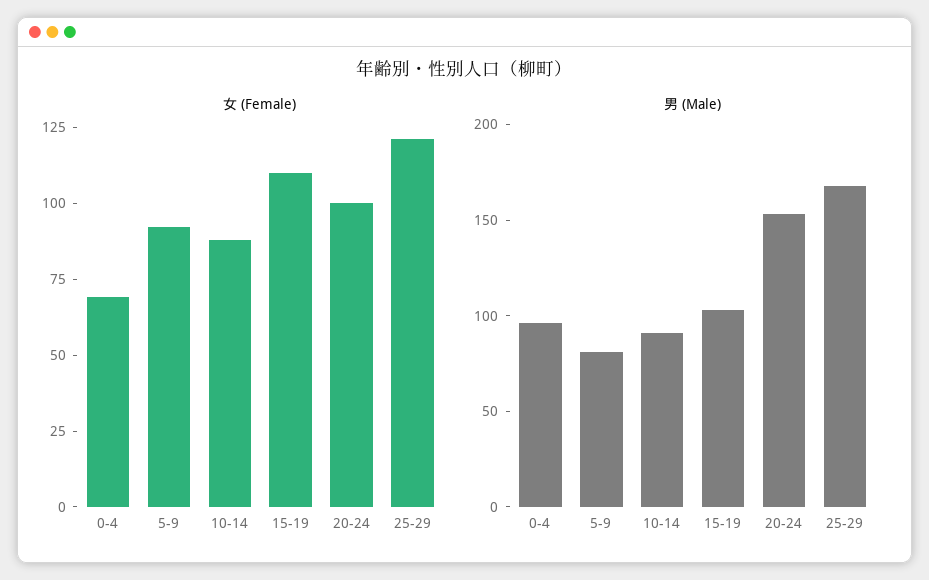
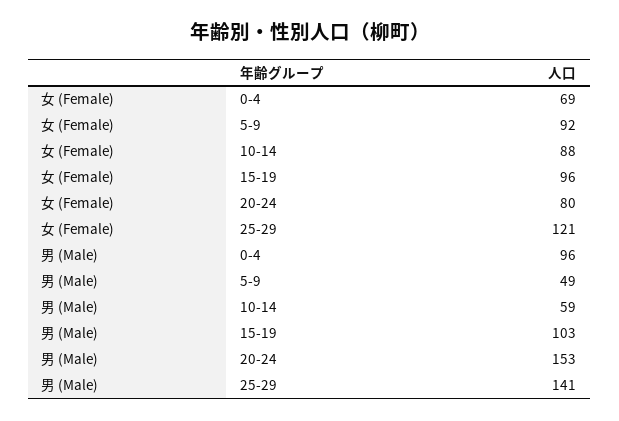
女 (Female), 15-19: 110 -> 96
女 (Female), 20-24: 100 -> 80
男 (Male), 5-9: 80 -> 49
男 (Male), 10-14: 90 -> 59
男 (Male), 25-29: 170 -> 141

